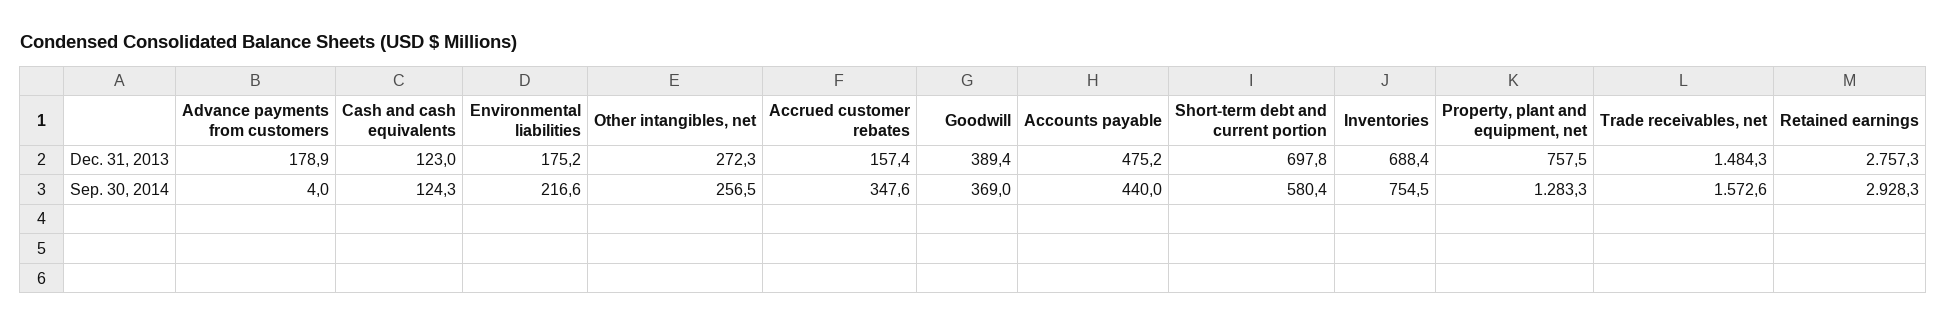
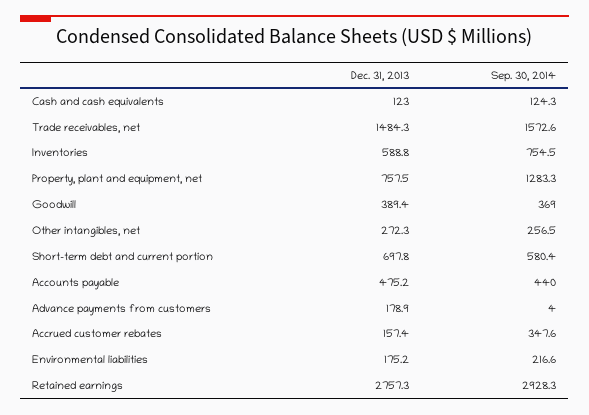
Inventories, Dec. 31, 2013: 688.4 -> 588.8

